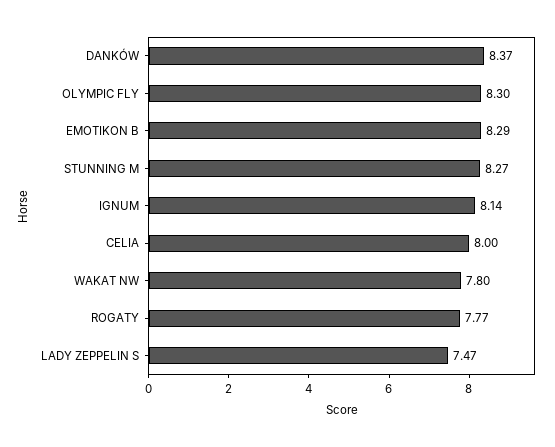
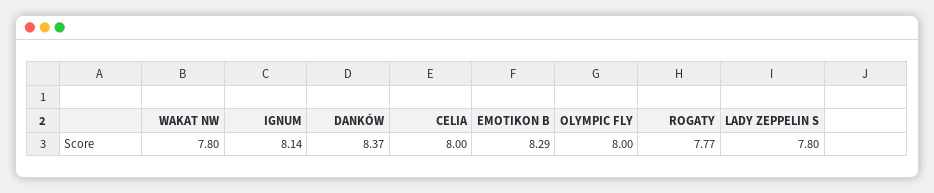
OLYMPIC FLY: 8.3 -> 8
STUNNING M: 8.27 -> none
LADY ZEPPELIN S: 7.47 -> 7.8

